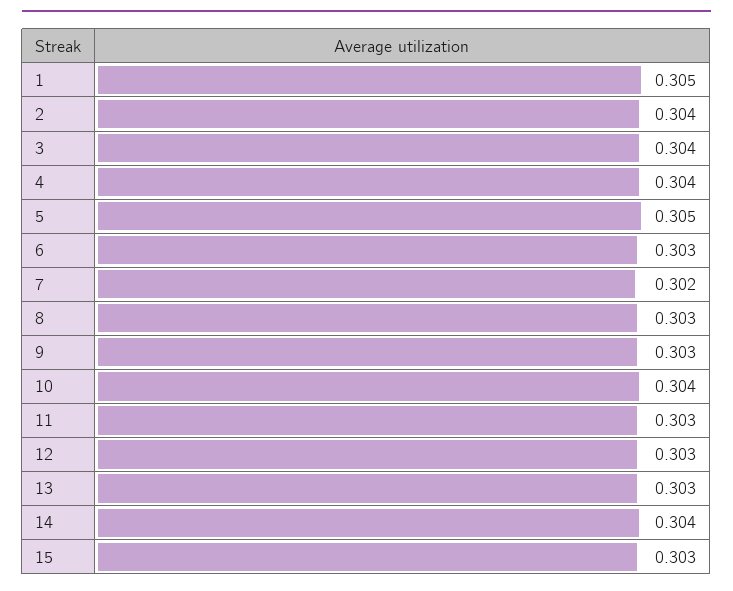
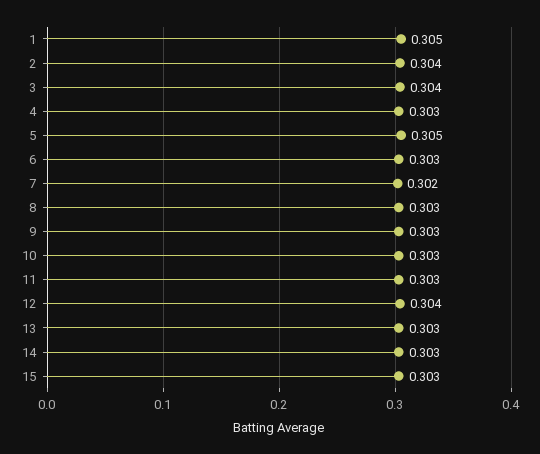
4: 0.304 -> 0.303
10: 0.304 -> 0.303
12: 0.303 -> 0.304
14: 0.304 -> 0.303

